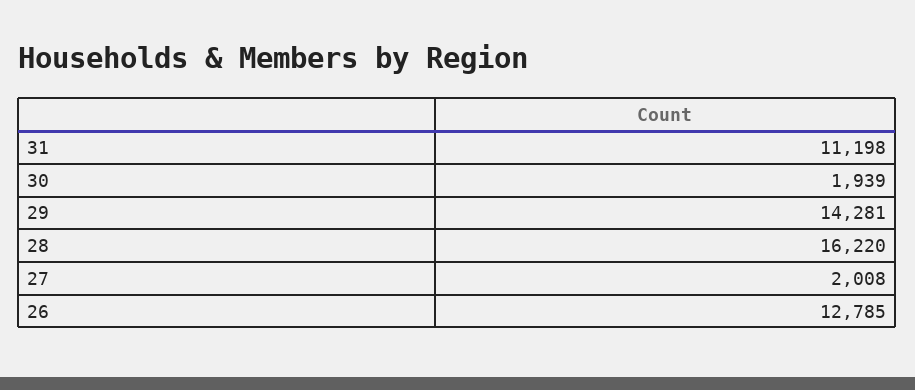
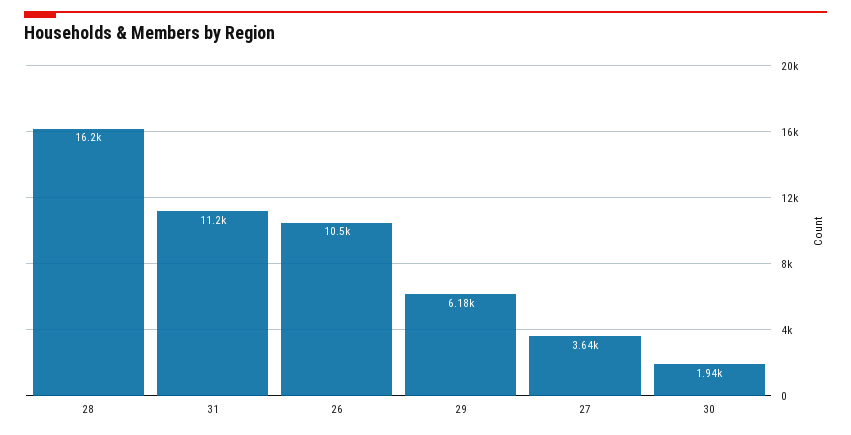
29: 14281 -> 6180
27: 2008 -> 3640
26: 12785 -> 10500

